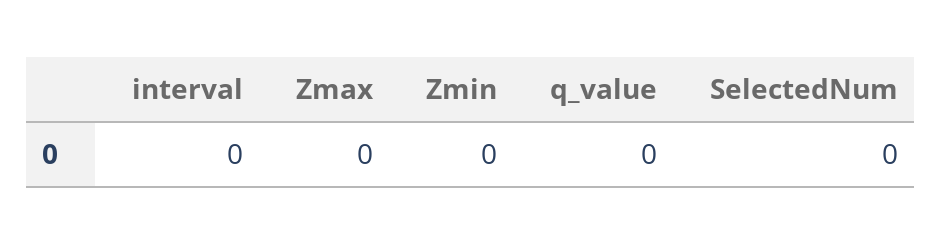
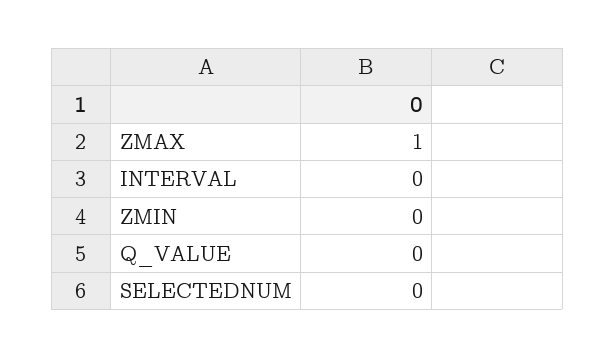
Zmax: 0 -> 1

